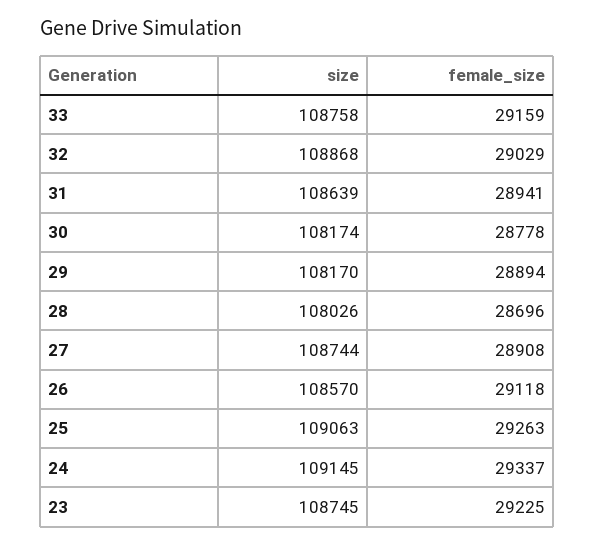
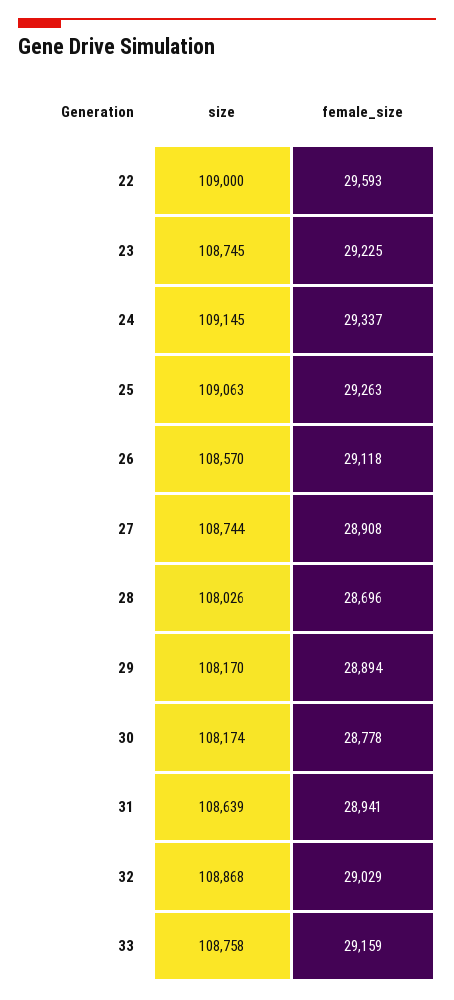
size, 22: none -> 109000
female_size, 22: none -> 29593

